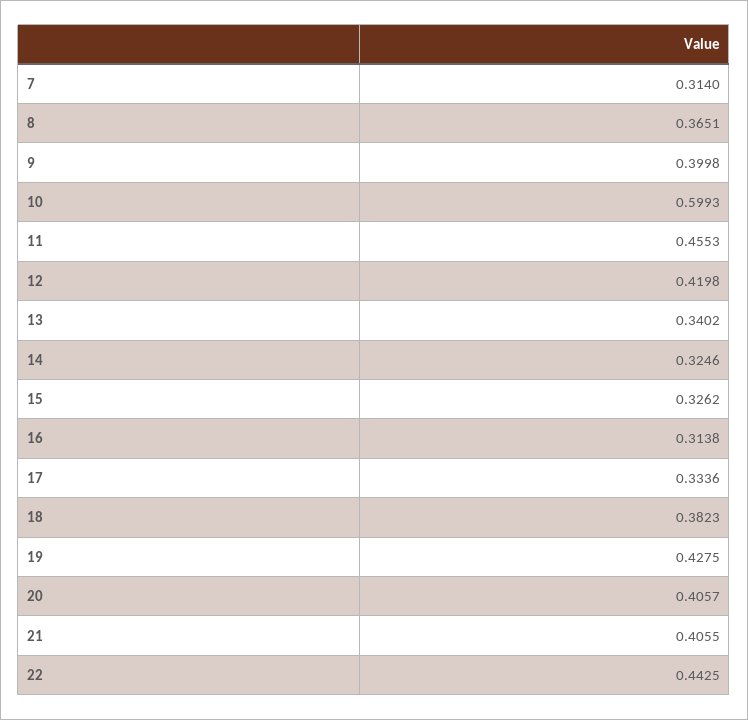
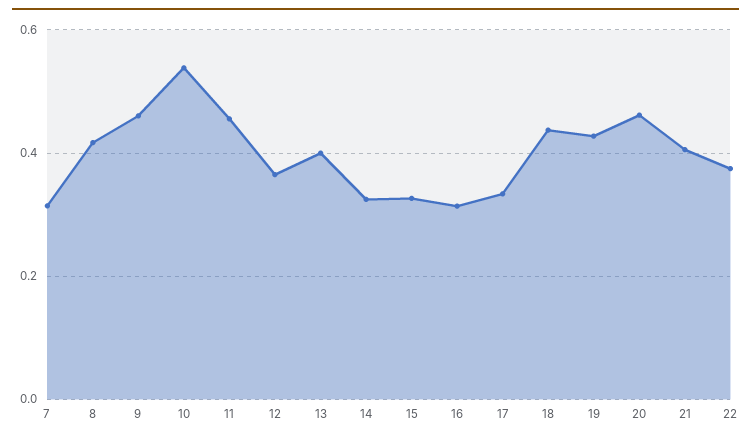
8: 0.3651 -> 0.42
9: 0.3998 -> 0.46
10: 0.5993 -> 0.54
12: 0.4198 -> 0.36
13: 0.3402 -> 0.4
18: 0.3823 -> 0.44
20: 0.4057 -> 0.46
22: 0.4425 -> 0.38

